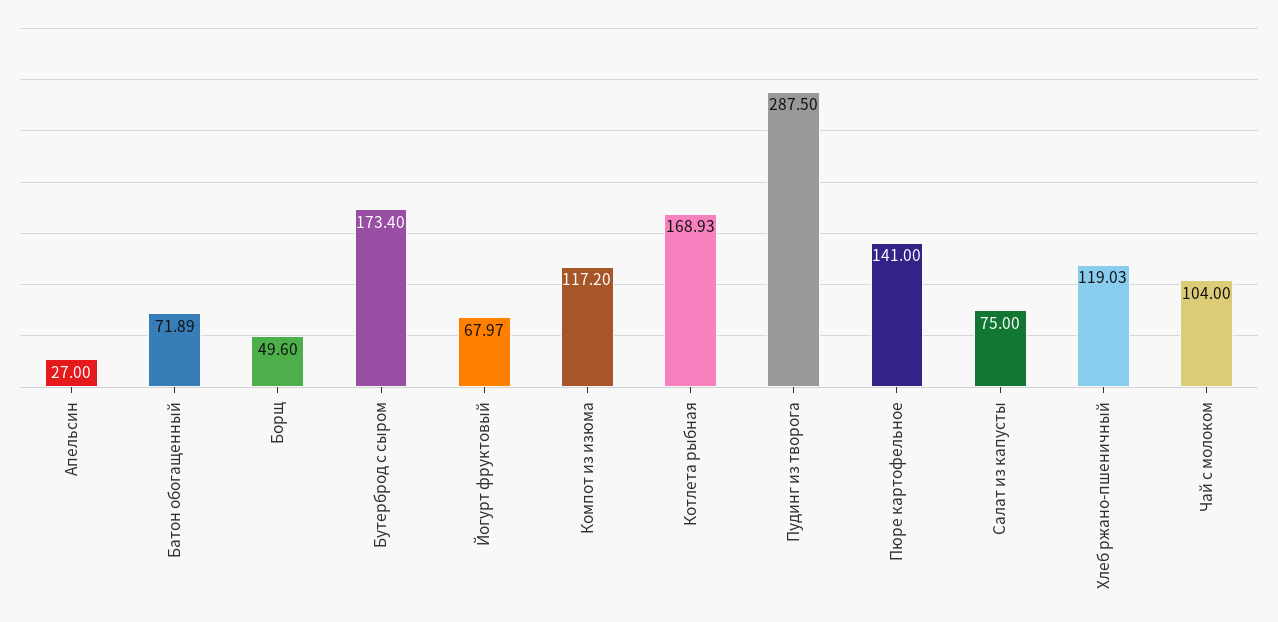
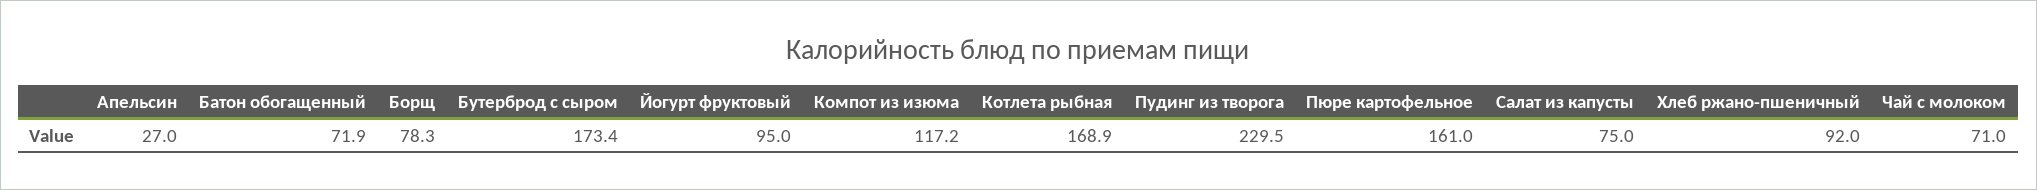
Борщ: 49.6 -> 78.3
Йогурт фруктовый: 67.97 -> 95
Пудинг из творога: 287.5 -> 229.5
Пюре картофельное: 141 -> 161
Хлеб ржано-пшеничный: 119.03 -> 92
Чай с молоком: 104 -> 71

